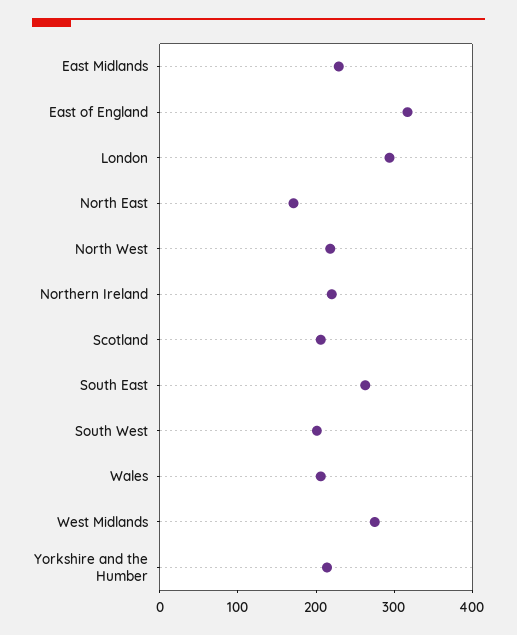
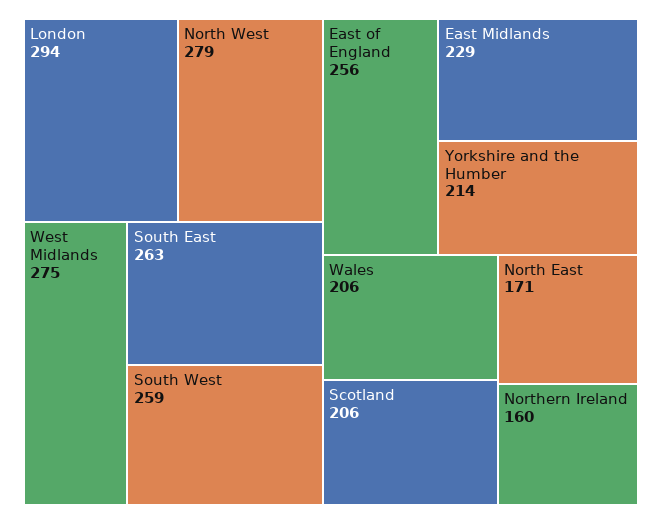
East of England: 320 -> 256
North West: 220 -> 279
Northern Ireland: 220 -> 160
South West: 200 -> 259

